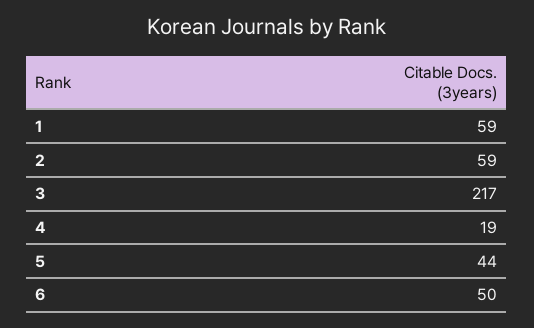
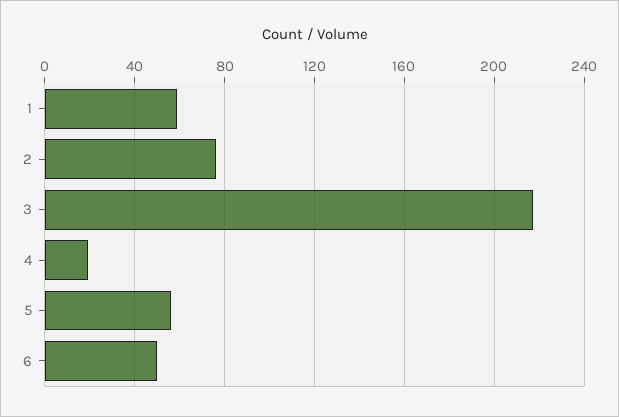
2: 59 -> 75
5: 44 -> 55

